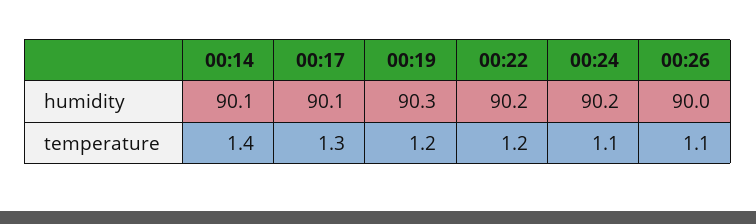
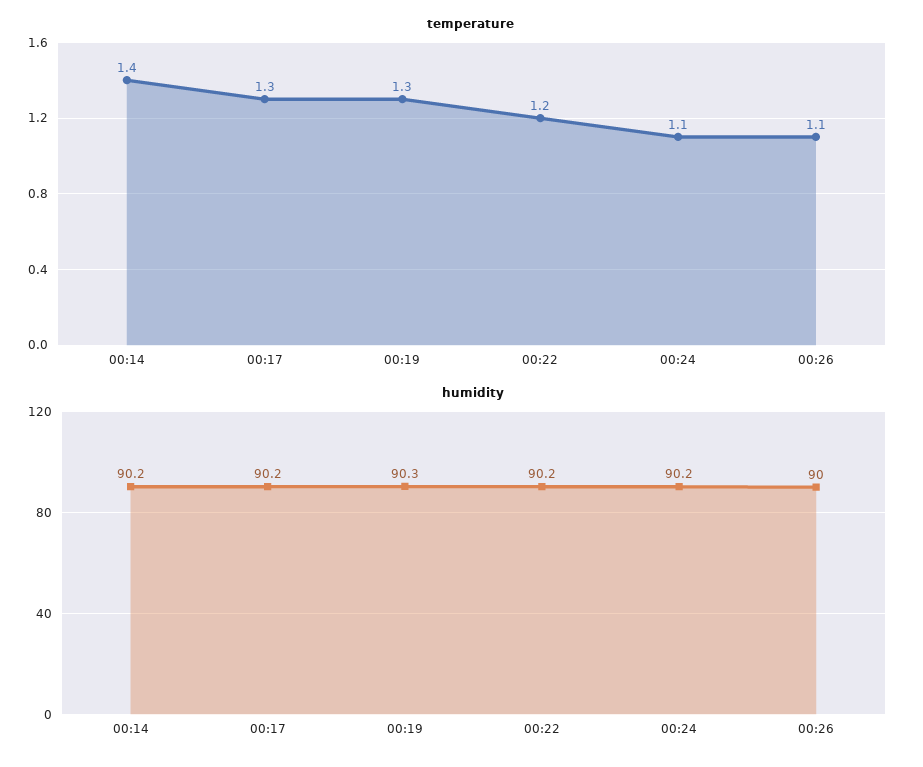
humidity, 00:14: 90.1 -> 90.2
humidity, 00:17: 90.1 -> 90.2
temperature, 00:19: 1.2 -> 1.3

